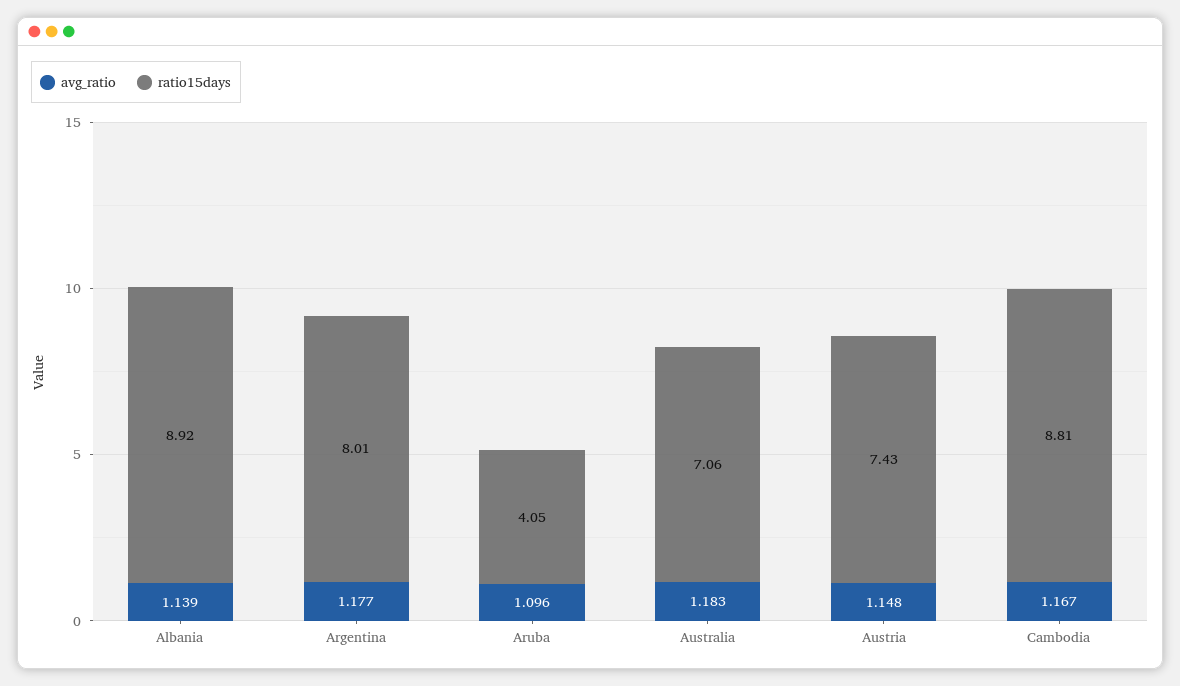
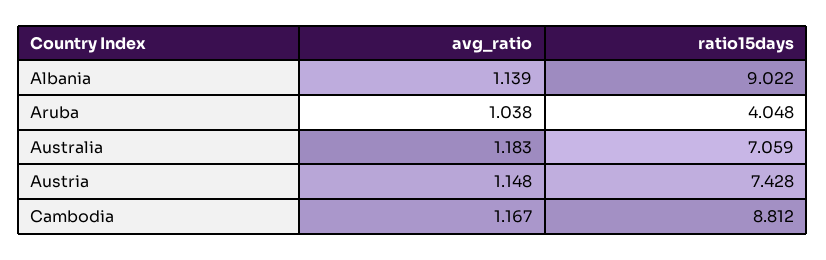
ratio15days, Albania: 8.92 -> 9.022
avg_ratio, Argentina: 1.177 -> none
ratio15days, Argentina: 8.01 -> none
avg_ratio, Aruba: 1.096 -> 1.038

